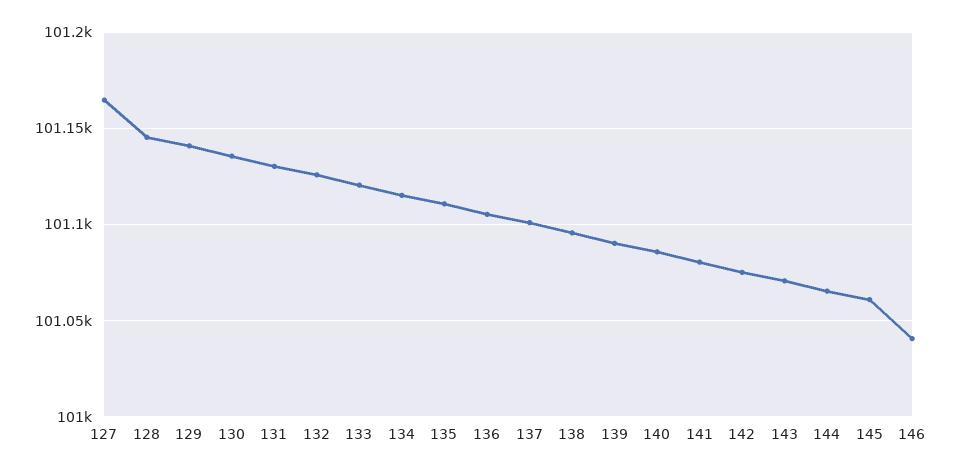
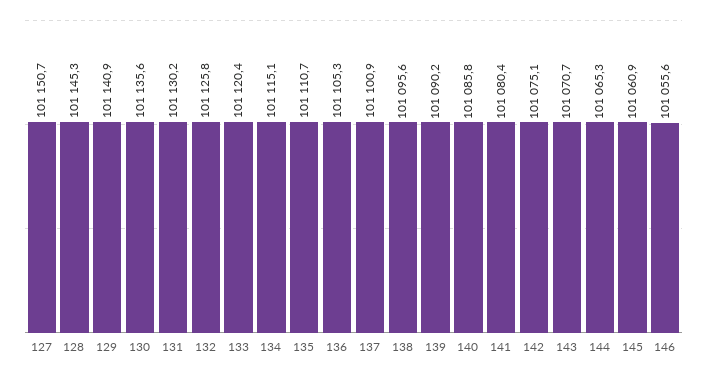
127: 101165 -> 101150.7
146: 101040 -> 101055.6

